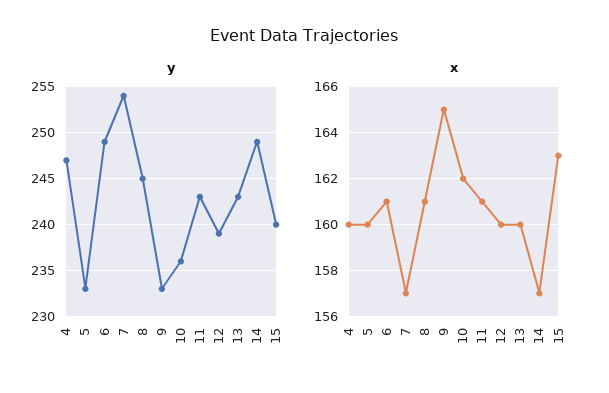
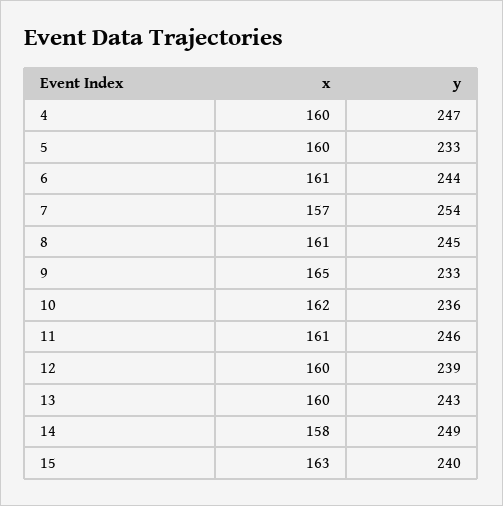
y, 6: 249 -> 244
y, 11: 243 -> 246
x, 14: 157 -> 158

